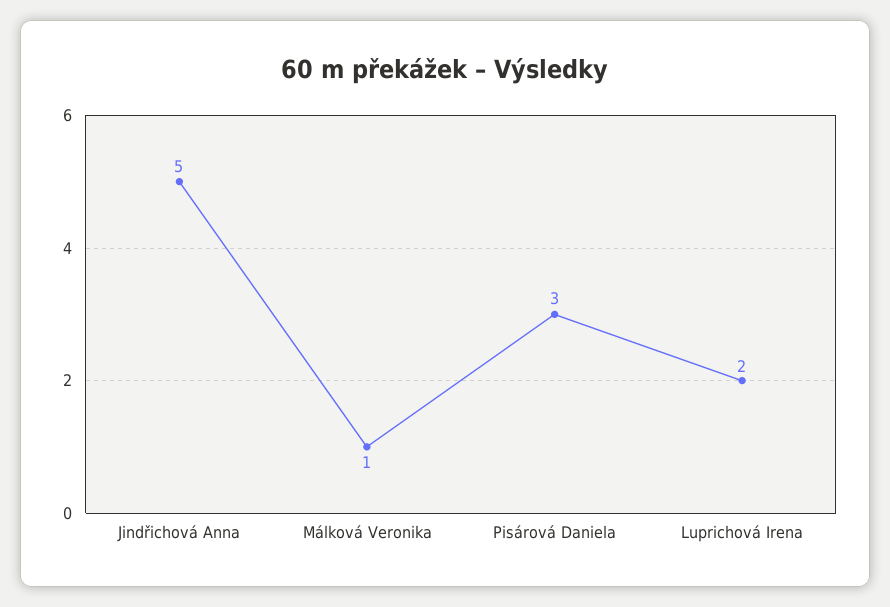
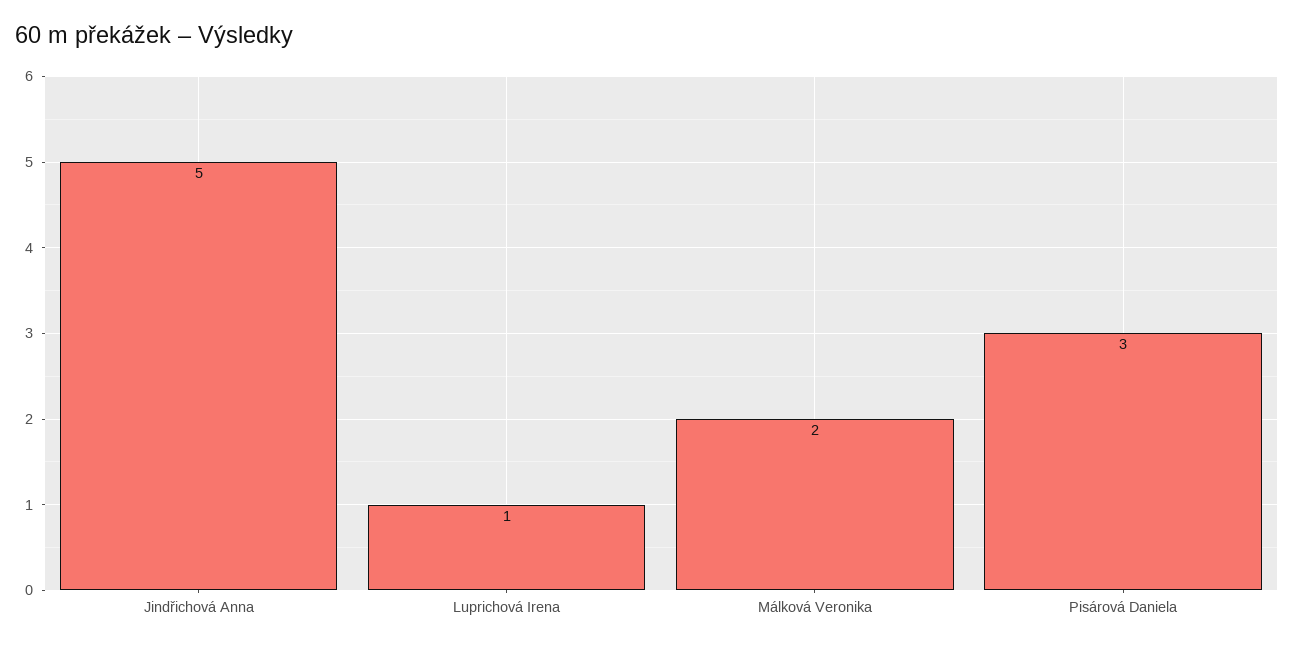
Málková Veronika: 1 -> 2
Luprichová Irena: 2 -> 1

